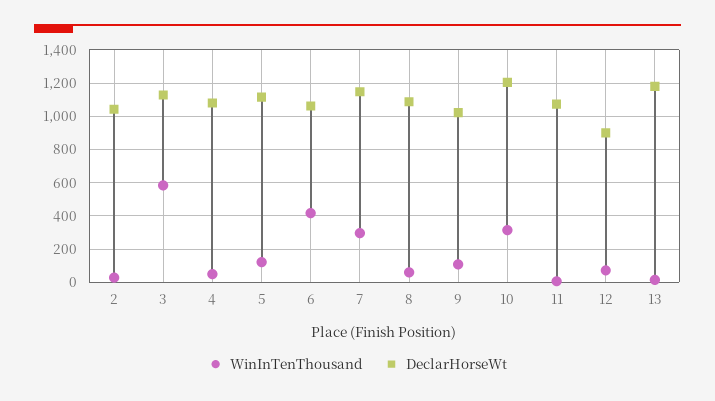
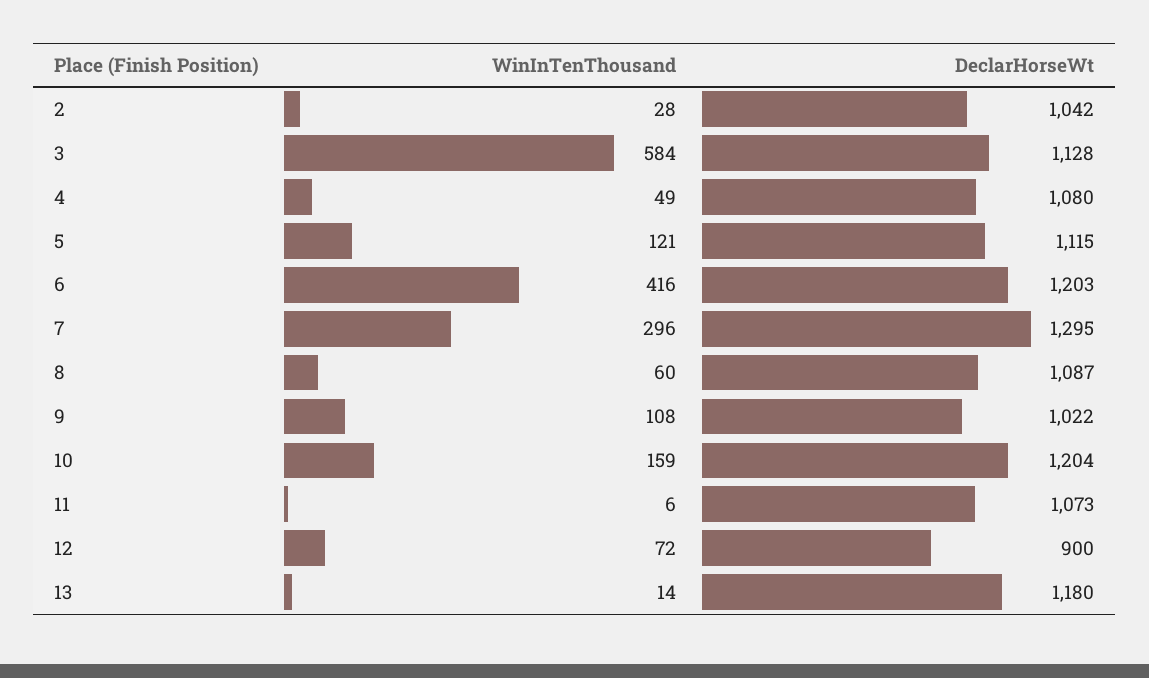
DeclarHorseWt, 6: 1050 -> 1203
DeclarHorseWt, 7: 1150 -> 1295
WinInTenThousand, 10: 300 -> 159

